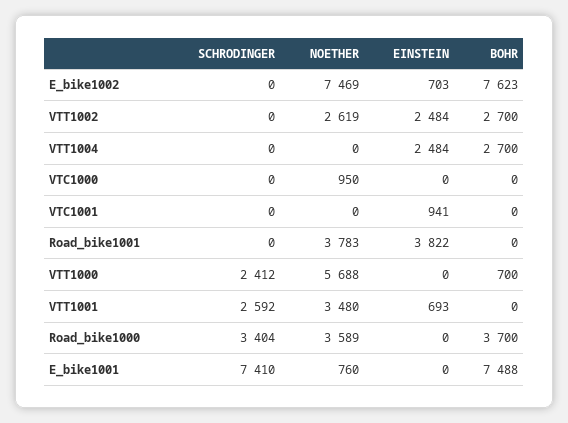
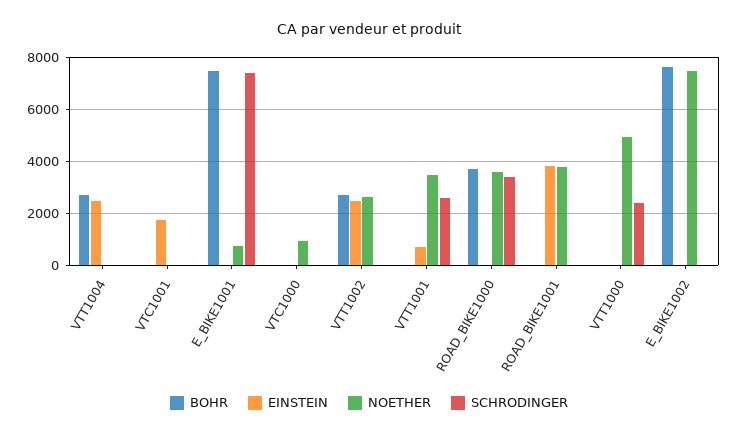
EINSTEIN, E_bike1002: 703 -> 0
EINSTEIN, VTC1001: 941 -> 1750
NOETHER, VTT1000: 5688 -> 5000
BOHR, VTT1000: 700 -> 0

